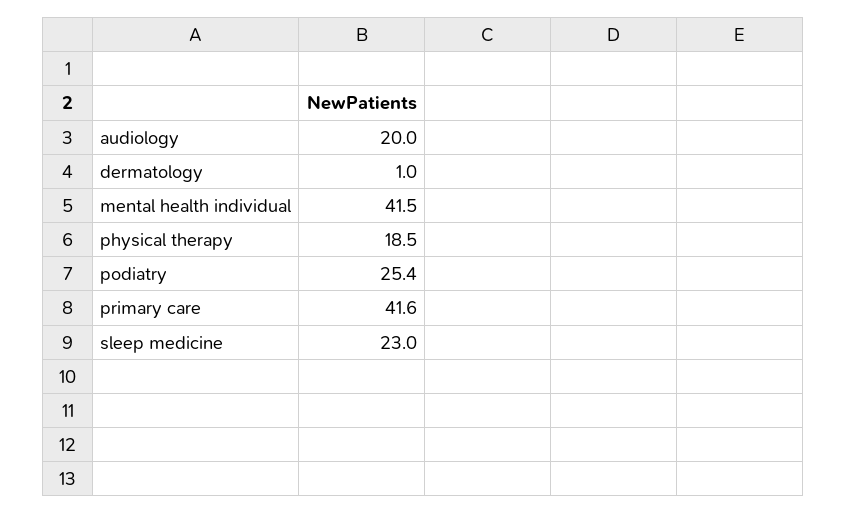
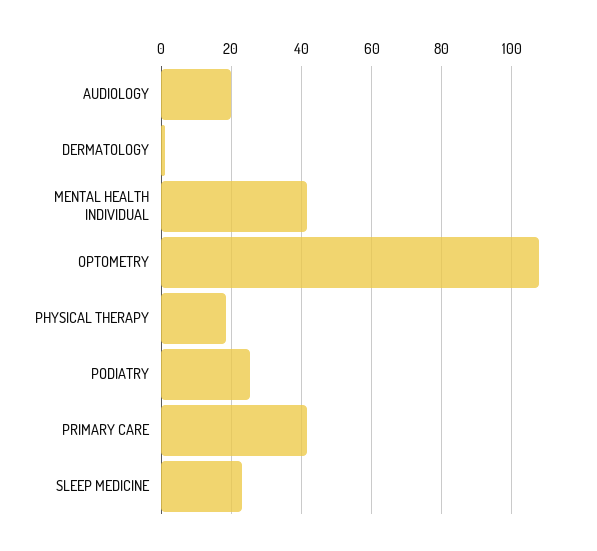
OPTOMETRY: none -> 108

